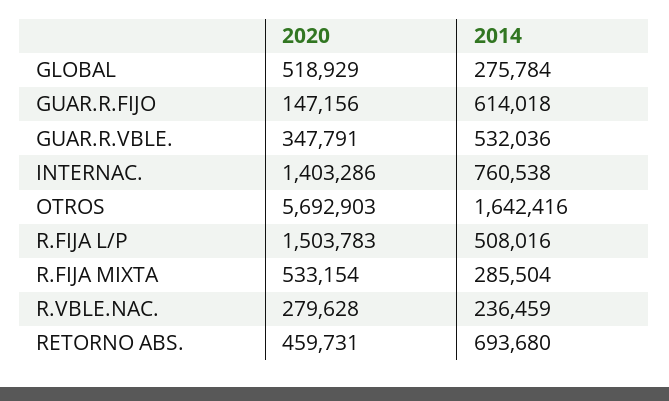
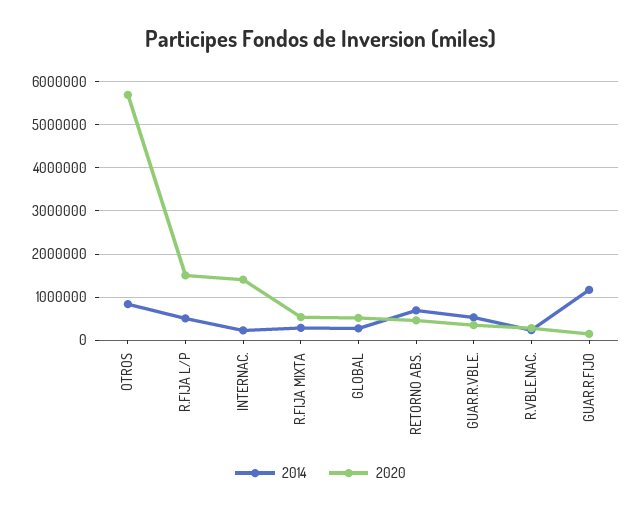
2014, GUAR.R.FIJO: 614018 -> 1200000
2014, INTERNAC.: 760538 -> 200000
2014, OTROS: 1642416 -> 800000

